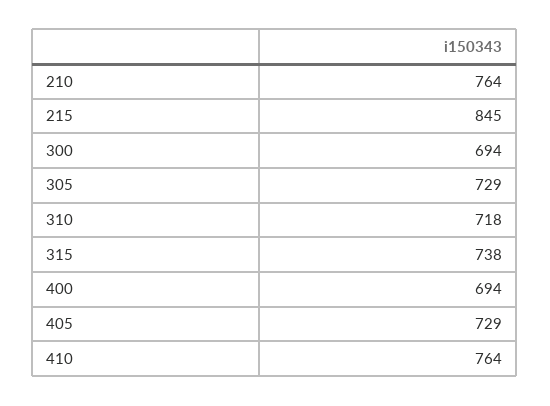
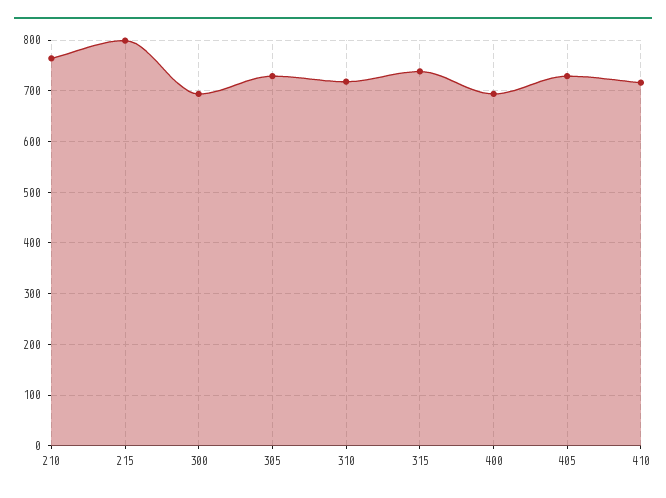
215: 845 -> 800
410: 764 -> 720

